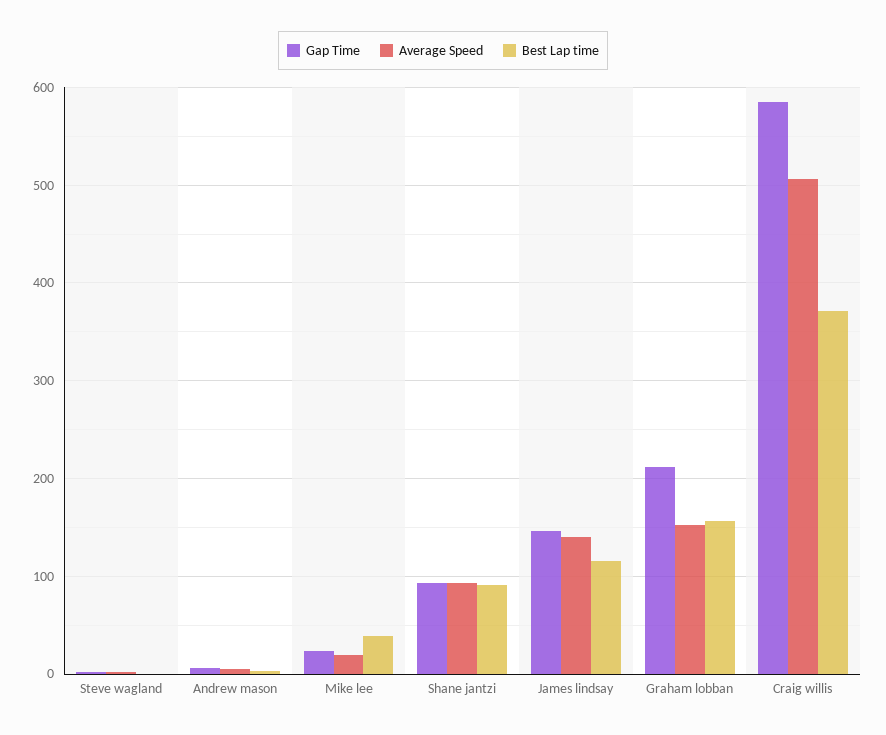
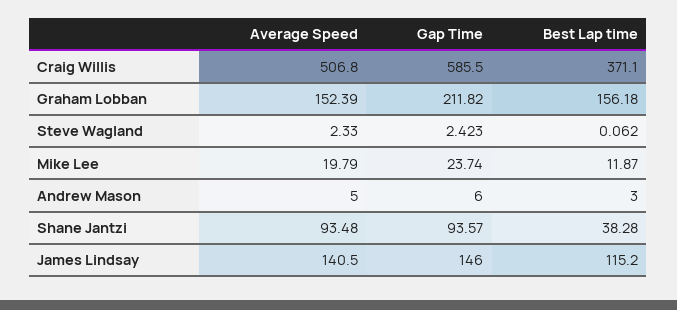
Best Lap time, Mike lee: 40 -> 11.87
Best Lap time, Shane jantzi: 90 -> 38.28

